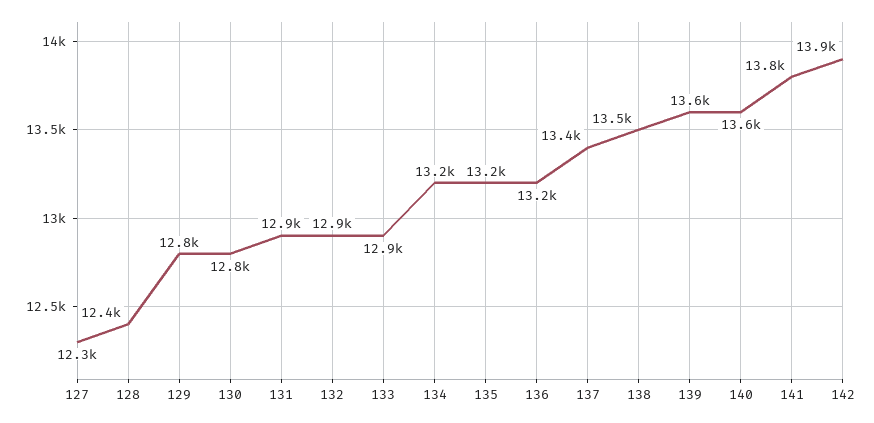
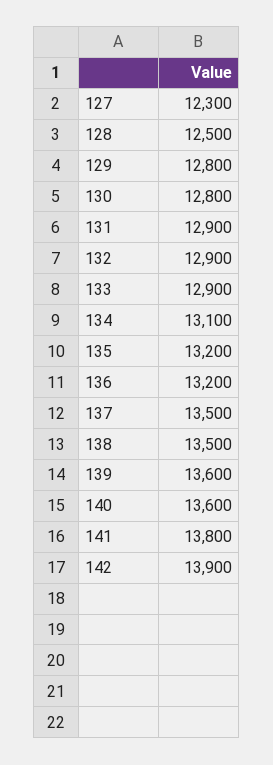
128: 12400 -> 12500
134: 13200 -> 13100
137: 13400 -> 13500

